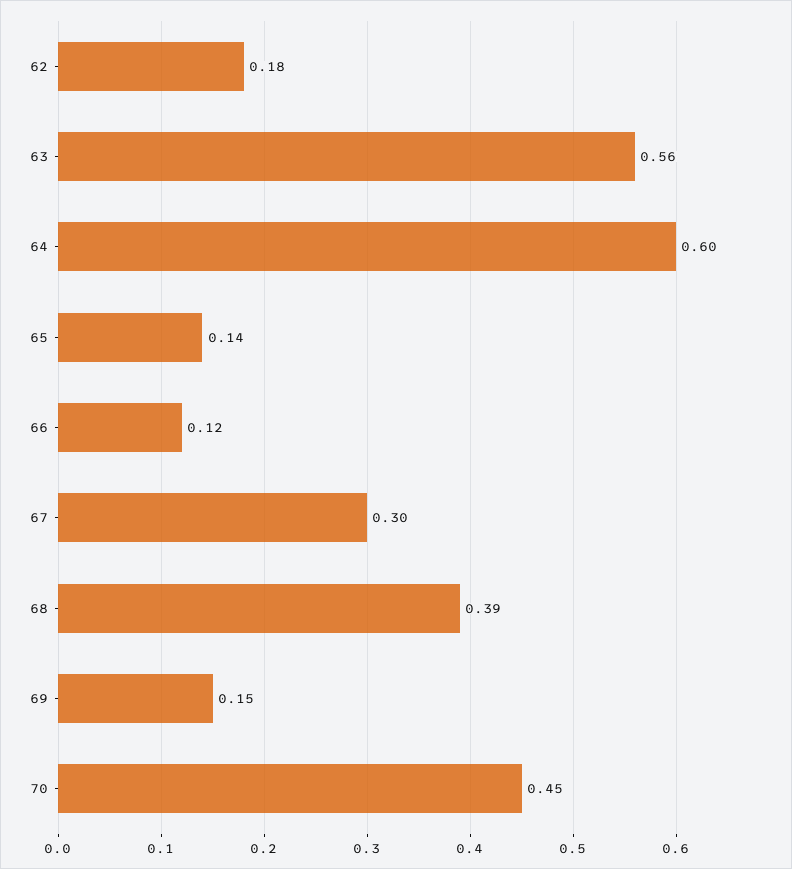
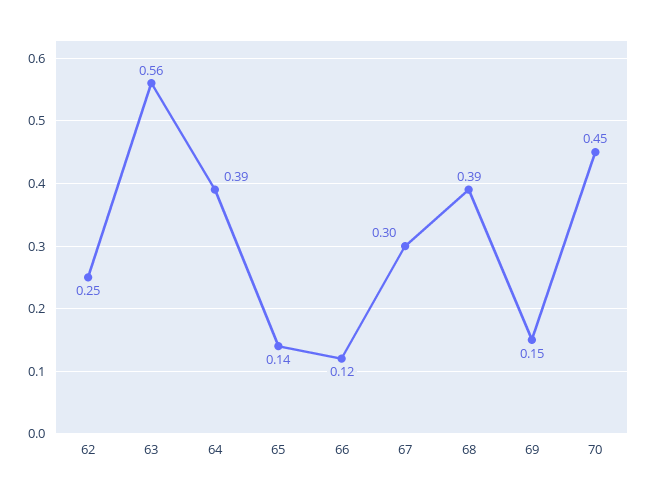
62: 0.18 -> 0.25
64: 0.6 -> 0.39

